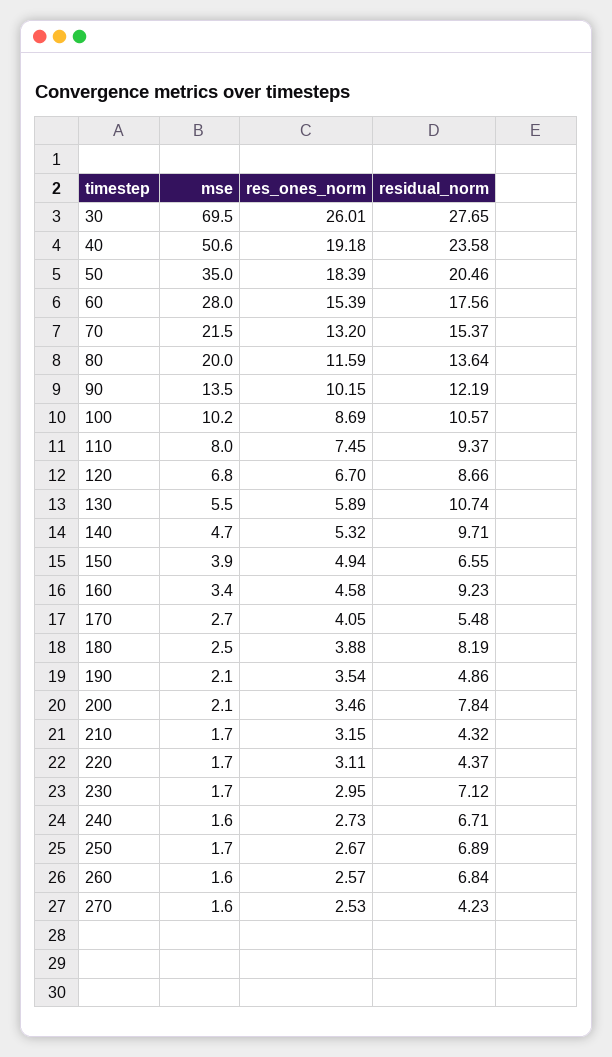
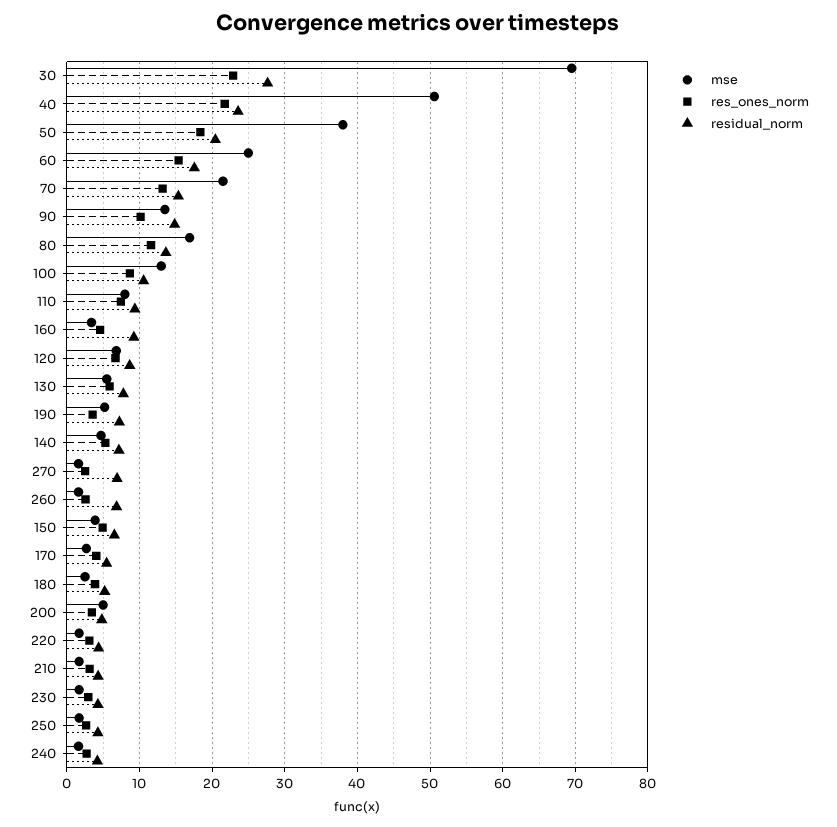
res_ones_norm, 30: 26.01 -> 23
res_ones_norm, 40: 19.18 -> 22
mse, 50: 35 -> 38
mse, 60: 28 -> 25
mse, 80: 20 -> 17
residual_norm, 90: 12.19 -> 15
mse, 100: 10.2 -> 13
residual_norm, 130: 10.74 -> 8
residual_norm, 140: 9.71 -> 7
residual_norm, 180: 8.19 -> 5
mse, 190: 2.1 -> 5
residual_norm, 190: 4.86 -> 7
mse, 200: 2.1 -> 5
residual_norm, 200: 7.84 -> 5
residual_norm, 230: 7.12 -> 4
residual_norm, 240: 6.71 -> 4
residual_norm, 250: 6.89 -> 4
residual_norm, 270: 4.23 -> 7

